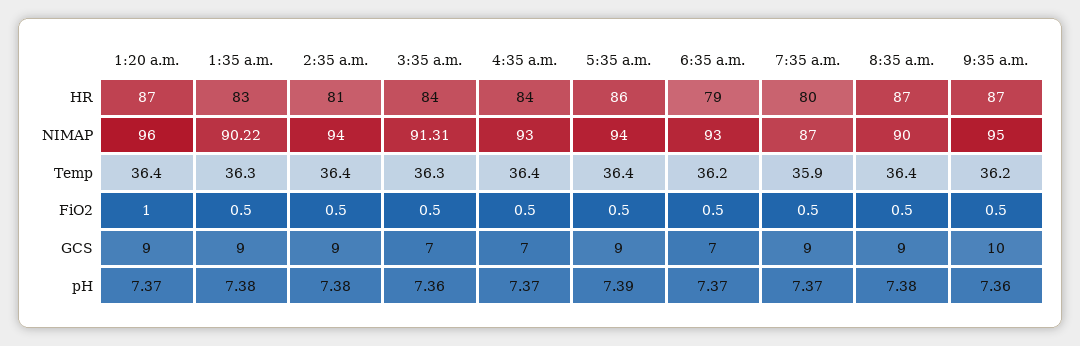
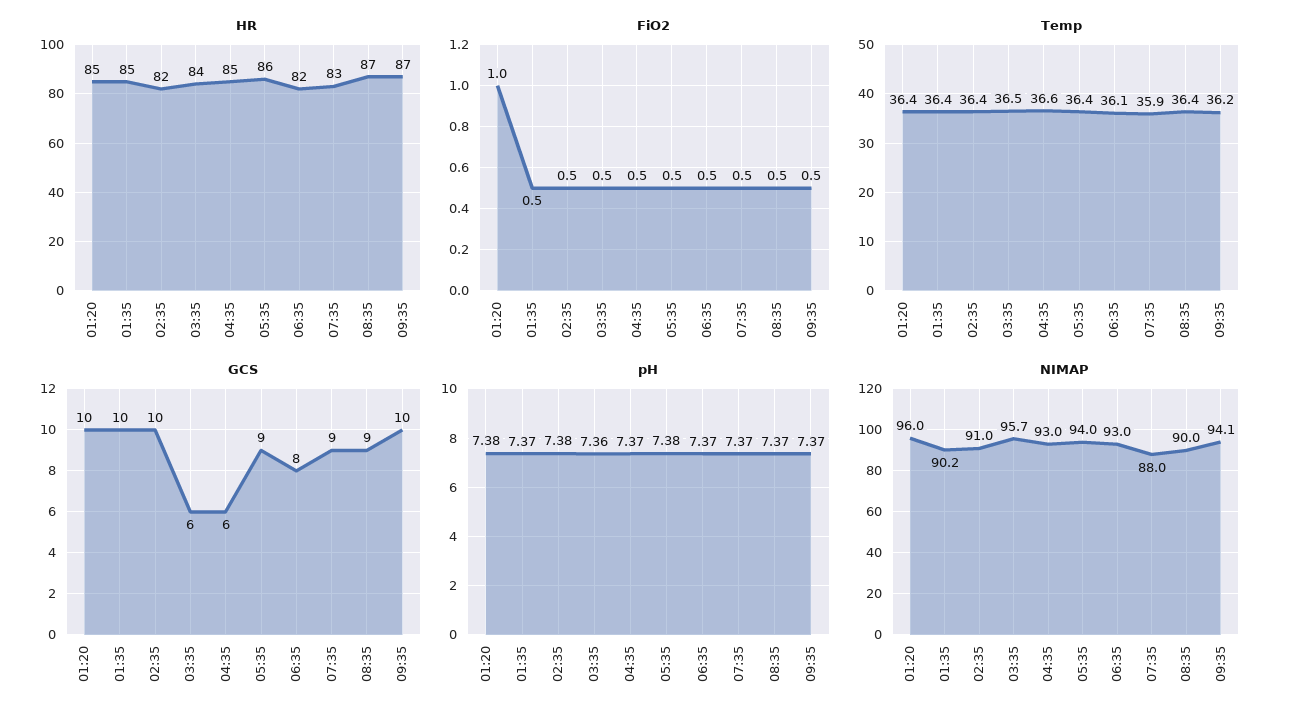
HR, 1:20 a.m.: 87 -> 85
HR, 1:35 a.m.: 83 -> 85
HR, 2:35 a.m.: 81 -> 82
HR, 4:35 a.m.: 84 -> 85
HR, 6:35 a.m.: 79 -> 82
HR, 7:35 a.m.: 80 -> 83
NIMAP, 2:35 a.m.: 94 -> 91
NIMAP, 3:35 a.m.: 91.31 -> 95.7
NIMAP, 7:35 a.m.: 87 -> 88
NIMAP, 9:35 a.m.: 95 -> 94.1
Temp, 1:35 a.m.: 36.3 -> 36.4
Temp, 3:35 a.m.: 36.3 -> 36.5
Temp, 4:35 a.m.: 36.4 -> 36.6
Temp, 6:35 a.m.: 36.2 -> 36.1
GCS, 1:20 a.m.: 9 -> 10
GCS, 1:35 a.m.: 9 -> 10
GCS, 2:35 a.m.: 9 -> 10
GCS, 3:35 a.m.: 7 -> 6
GCS, 4:35 a.m.: 7 -> 6
GCS, 6:35 a.m.: 7 -> 8
pH, 1:20 a.m.: 7.37 -> 7.38
pH, 1:35 a.m.: 7.38 -> 7.37
pH, 5:35 a.m.: 7.39 -> 7.38
pH, 8:35 a.m.: 7.38 -> 7.37
pH, 9:35 a.m.: 7.36 -> 7.37

